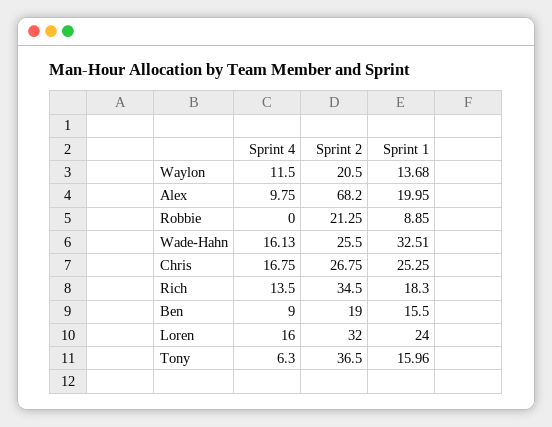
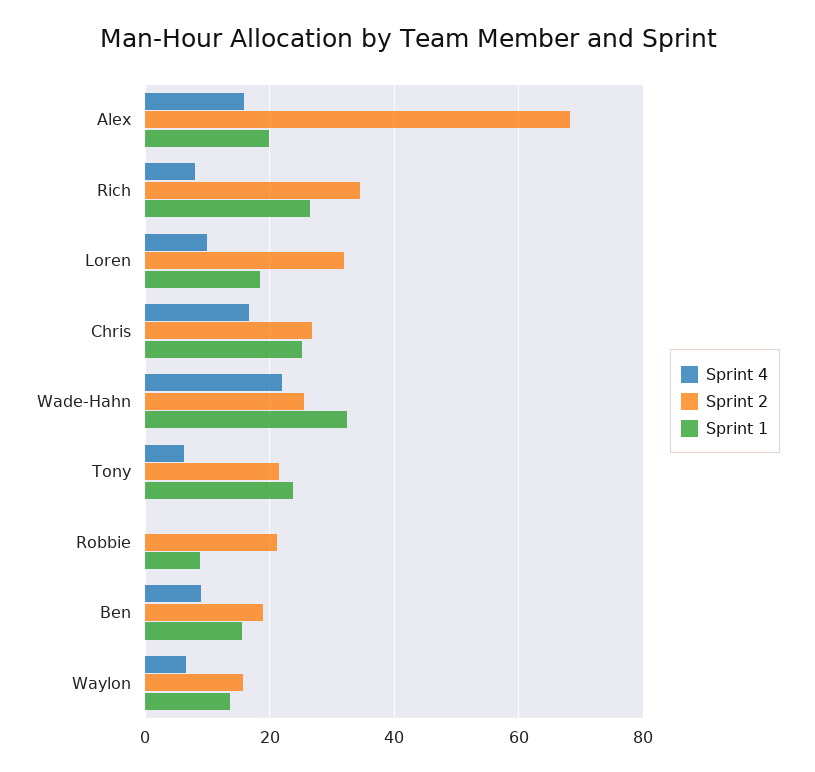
Sprint 4, Waylon: 11.5 -> 6
Sprint 2, Waylon: 20.5 -> 16
Sprint 4, Alex: 9.75 -> 16
Sprint 4, Wade-Hahn: 16.13 -> 22
Sprint 4, Rich: 13.5 -> 8
Sprint 1, Rich: 18.3 -> 26
Sprint 4, Loren: 16 -> 10
Sprint 1, Loren: 24 -> 18
Sprint 2, Tony: 36.5 -> 22
Sprint 1, Tony: 15.96 -> 24

